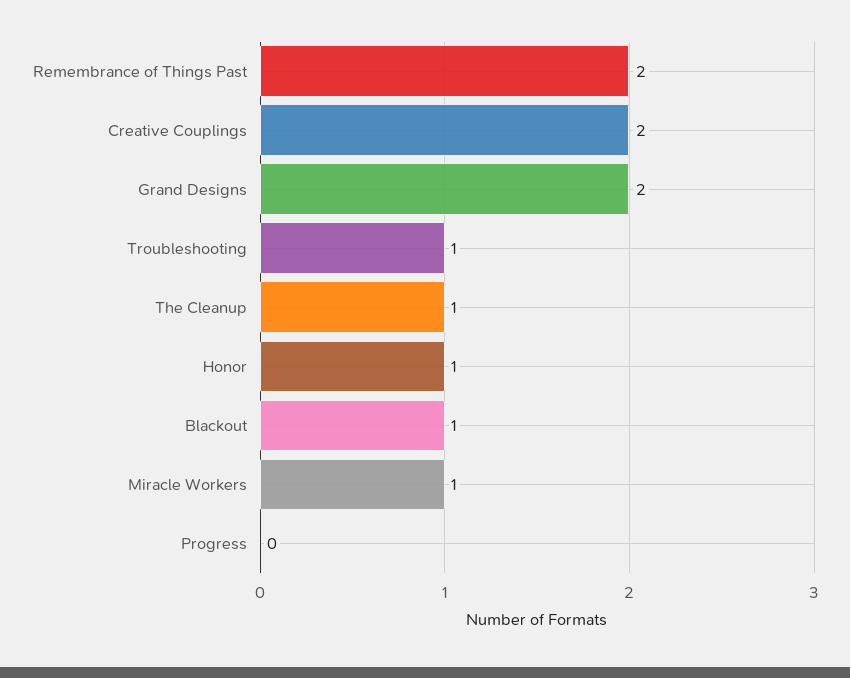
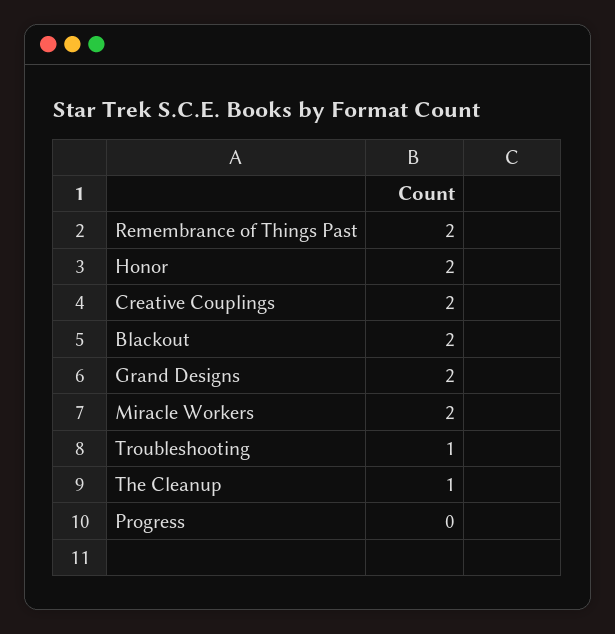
Honor: 1 -> 2
Blackout: 1 -> 2
Miracle Workers: 1 -> 2

